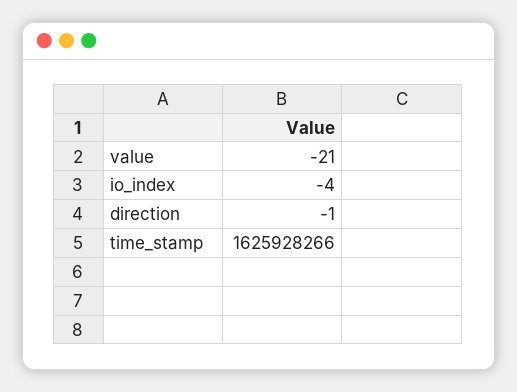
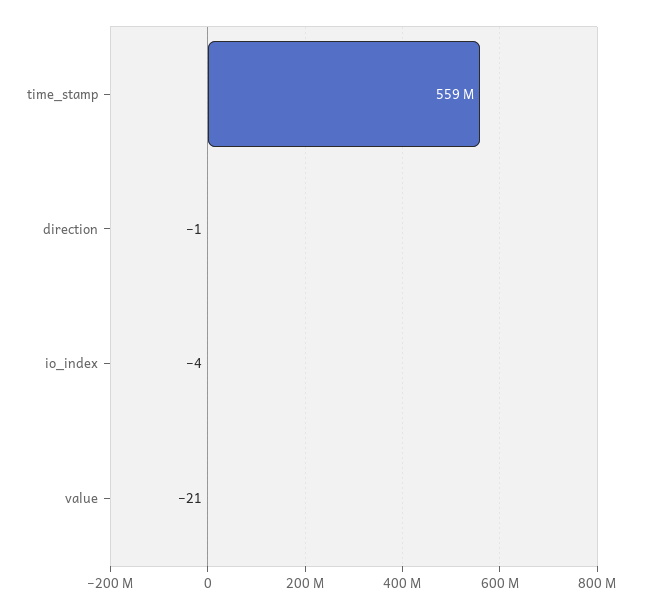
time_stamp: 1625928266 -> 559000000

